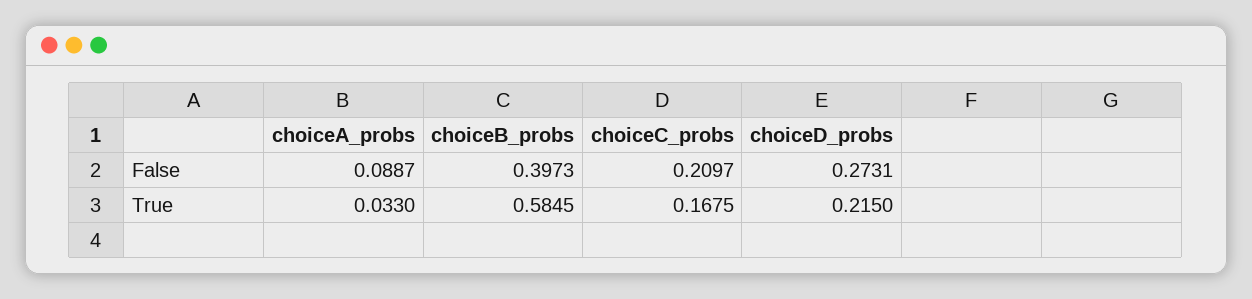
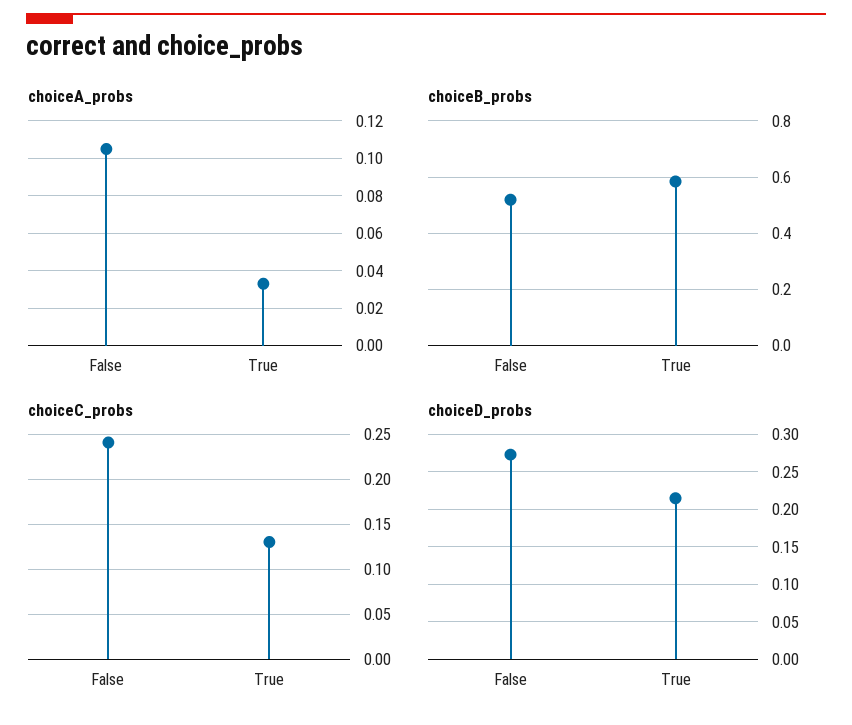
choiceA_probs, False: 0.0887 -> 0.105
choiceB_probs, False: 0.3973 -> 0.525
choiceC_probs, False: 0.2097 -> 0.24
choiceC_probs, True: 0.1675 -> 0.13

